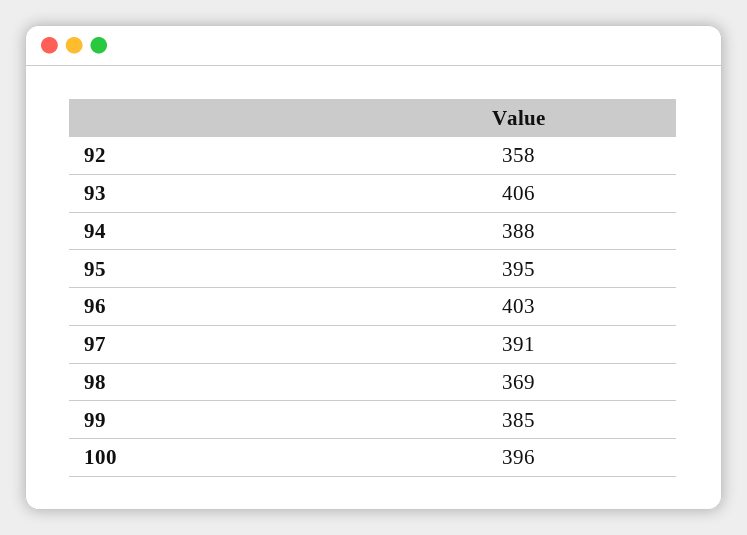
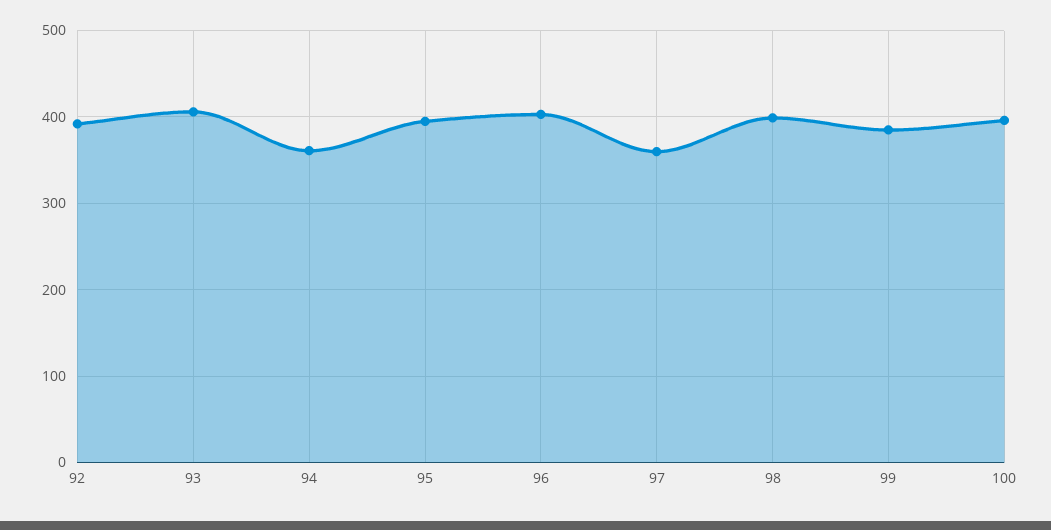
92: 358 -> 390
94: 388 -> 360
97: 391 -> 360
98: 369 -> 400

